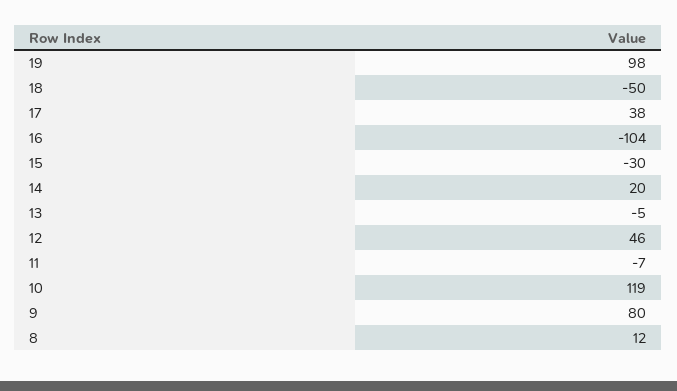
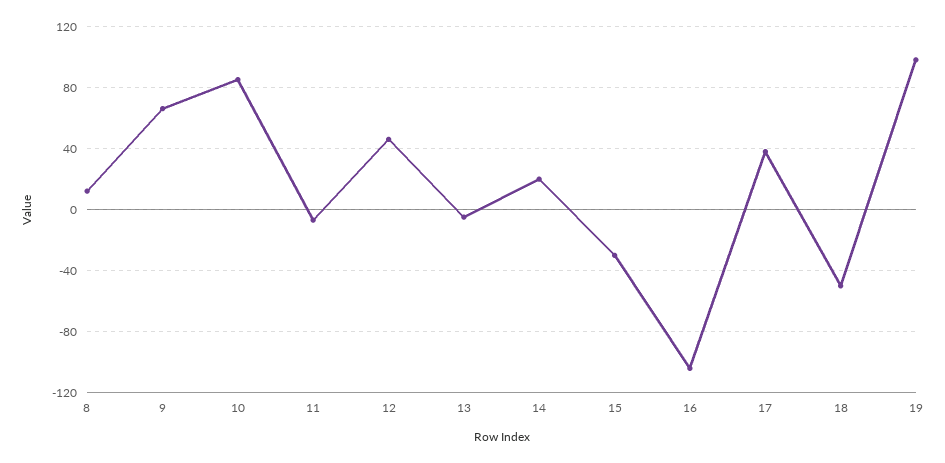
10: 119 -> 85
9: 80 -> 65

